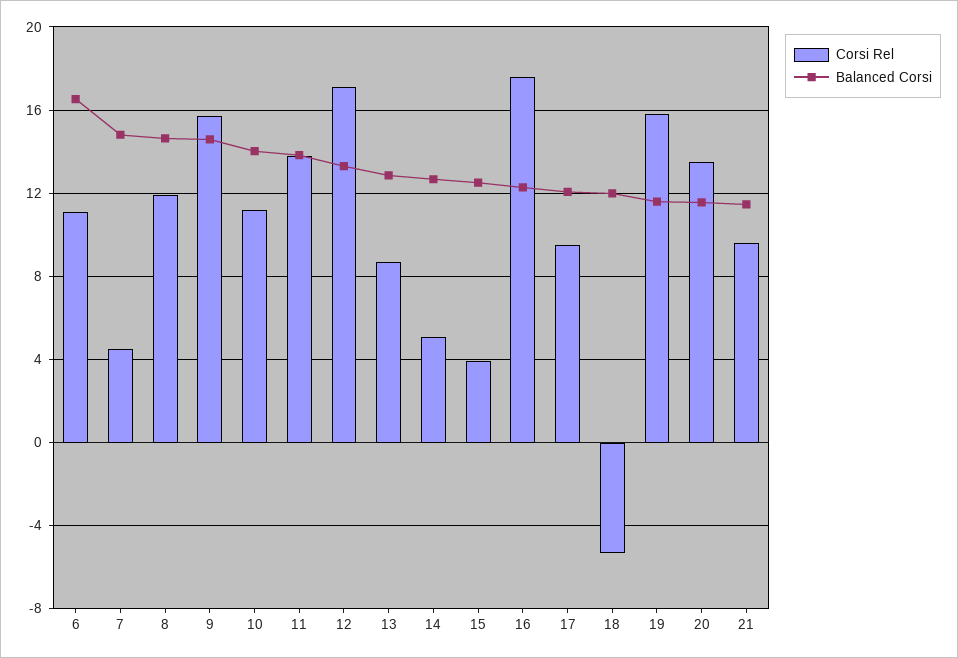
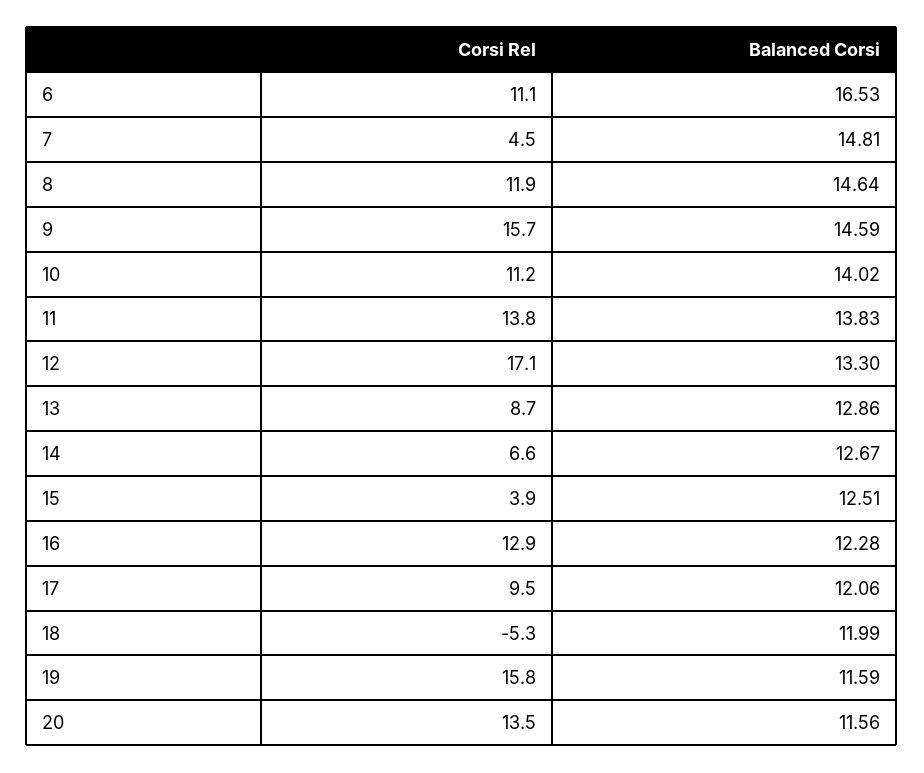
Corsi Rel, 14: 5 -> 6.6
Corsi Rel, 16: 17.5 -> 12.9
Corsi Rel, 21: 9.5 -> none
Balanced Corsi, 21: 11.5 -> none

